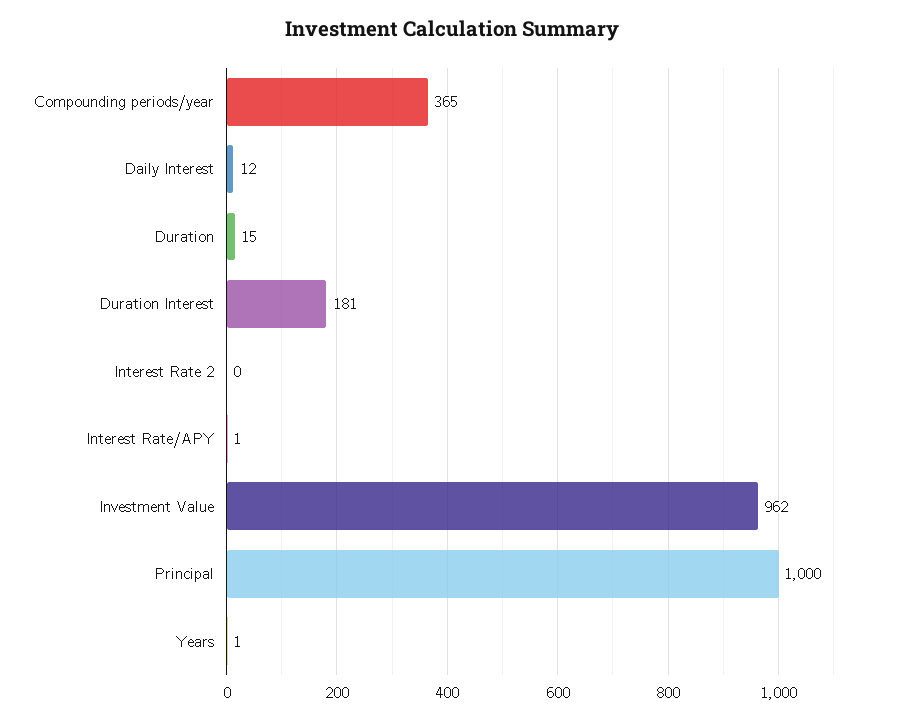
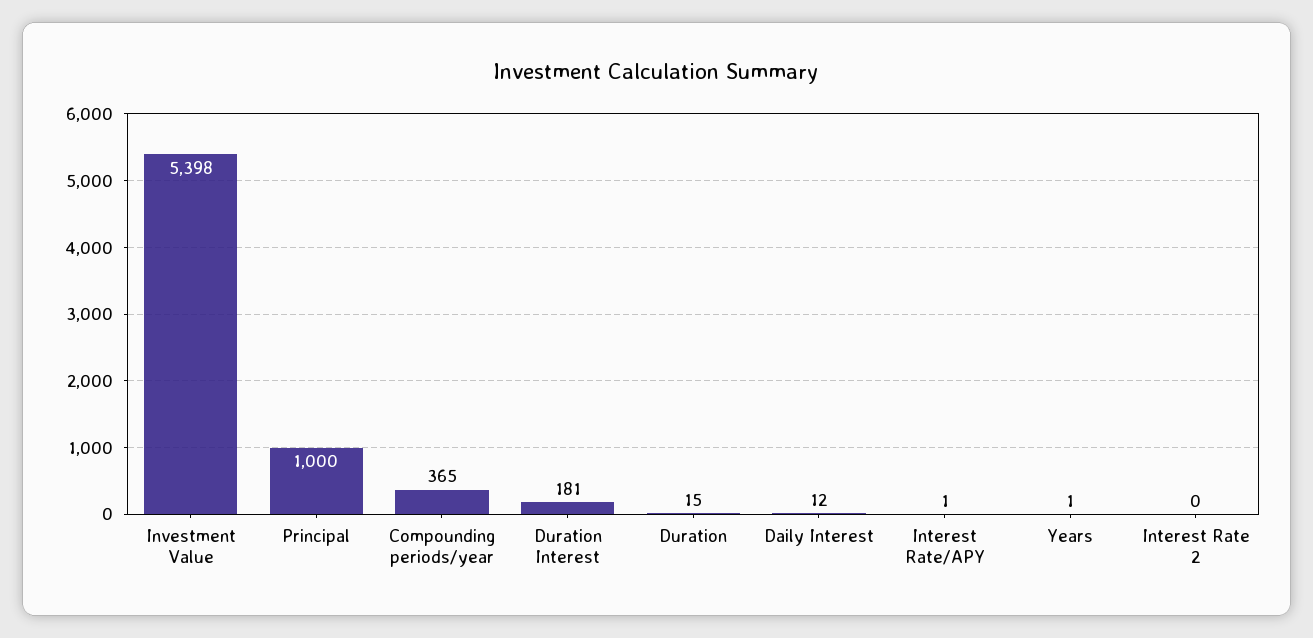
Investment Value: 962 -> 5398

